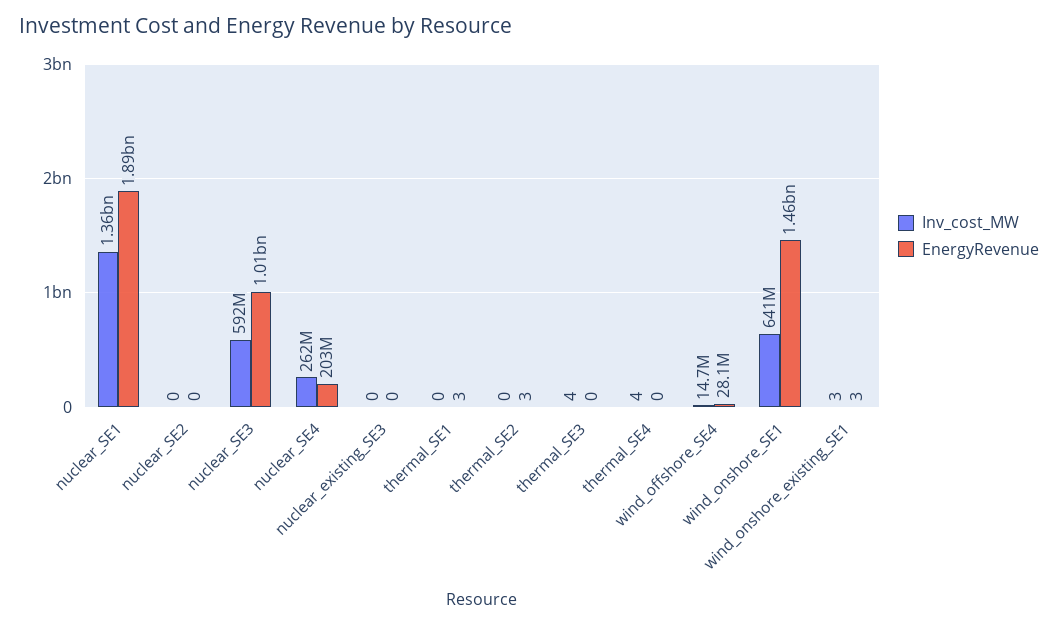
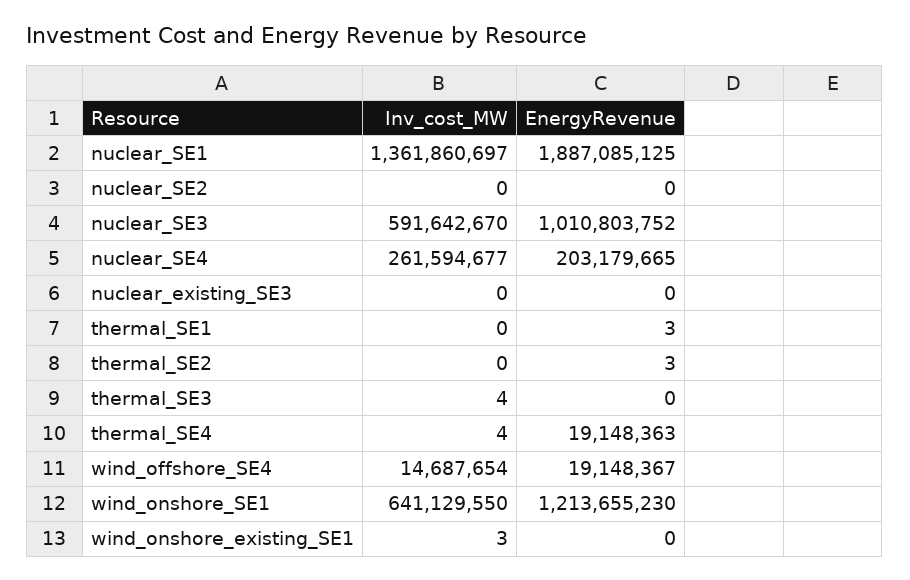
EnergyRevenue, thermal_SE4: 0 -> 19148363
EnergyRevenue, wind_offshore_SE4: 28100000 -> 19148367
EnergyRevenue, wind_onshore_SE1: 1460000000 -> 1213655230
EnergyRevenue, wind_onshore_existing_SE1: 3 -> 0

